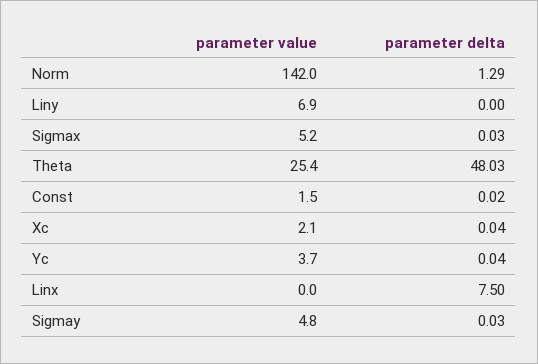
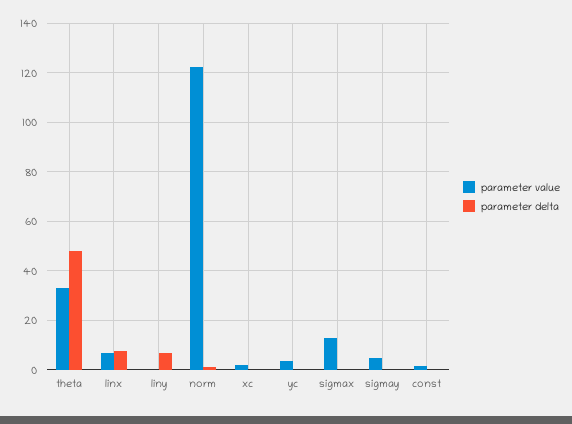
parameter value, Norm: 142 -> 122.5
parameter value, Liny: 6.9 -> 0
parameter delta, Liny: 0 -> 7.5
parameter value, Sigmax: 5.2 -> 12.5
parameter value, Theta: 25.4 -> 32.5
parameter value, Linx: 0 -> 7.5

